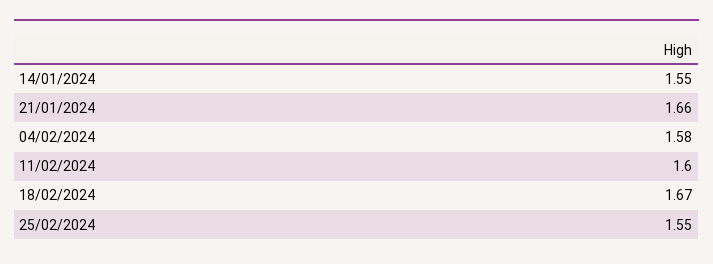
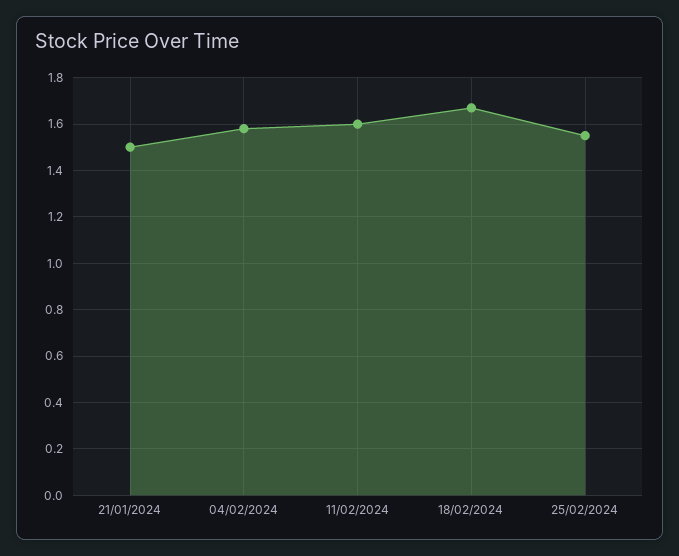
14/01/2024: 1.55 -> none
21/01/2024: 1.66 -> 1.5

